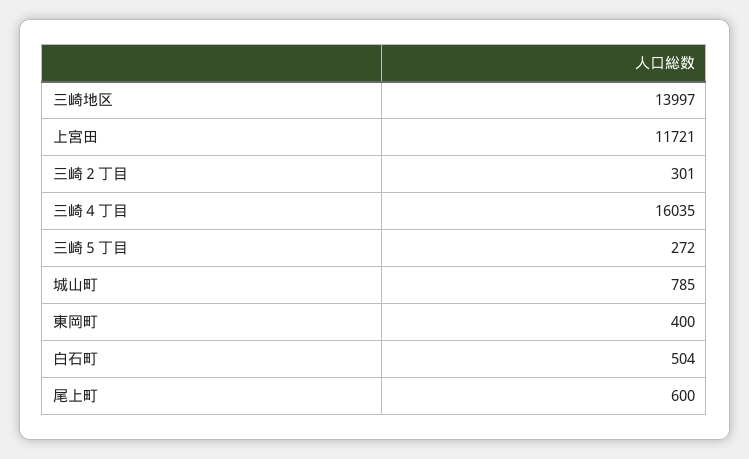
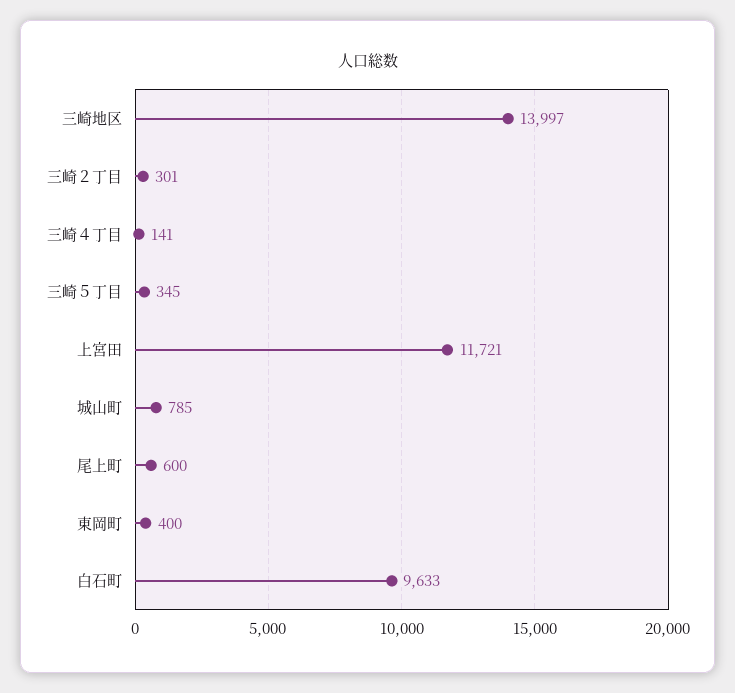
三崎４丁目: 16035 -> 141
三崎５丁目: 272 -> 345
白石町: 504 -> 9633

